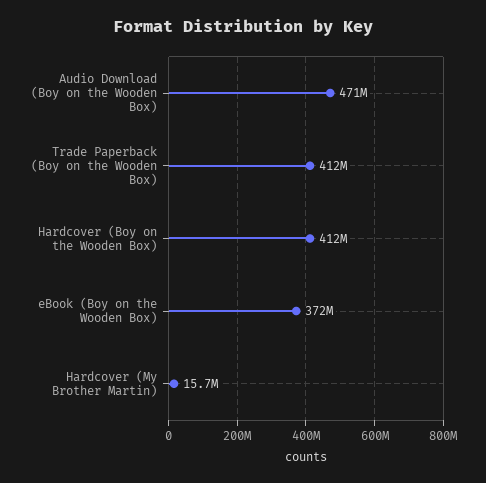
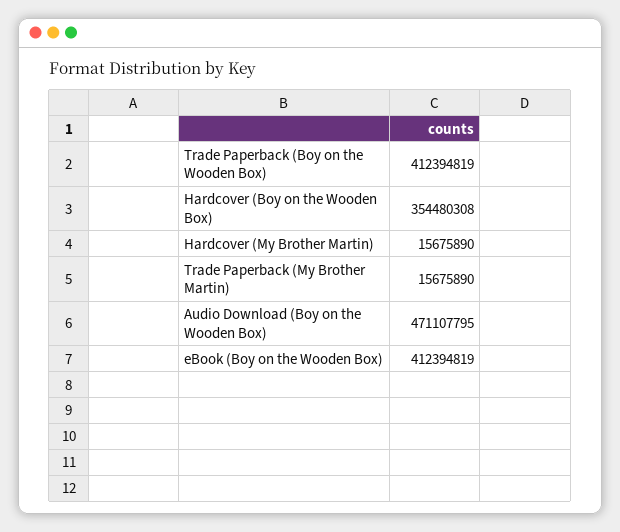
Hardcover (Boy on the Wooden Box): 412000000 -> 354480308
eBook (Boy on the Wooden Box): 372000000 -> 412394819
Trade Paperback (My Brother Martin): none -> 15675890

